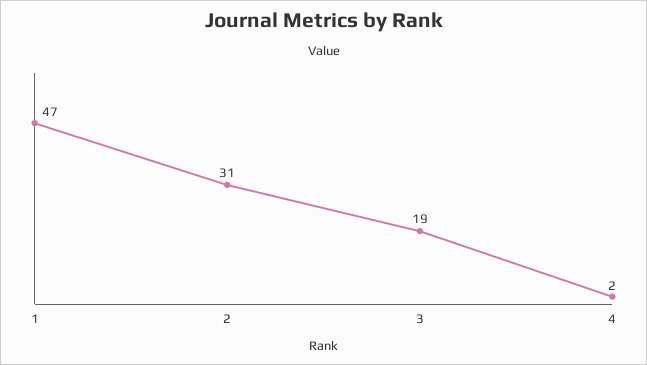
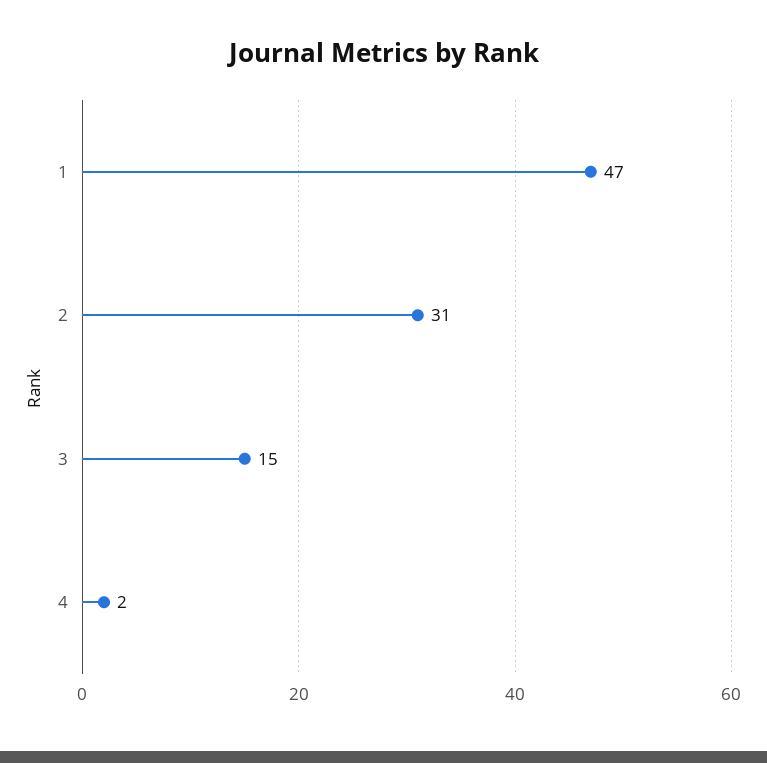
3: 19 -> 15

